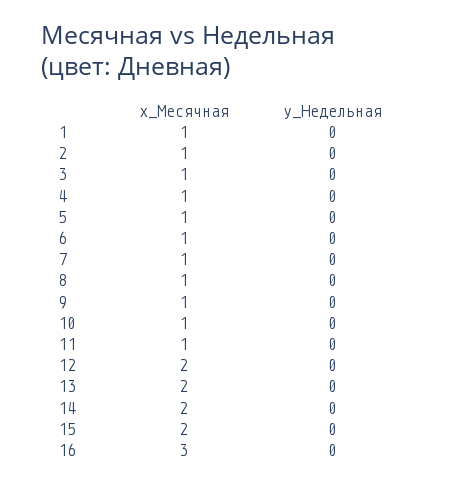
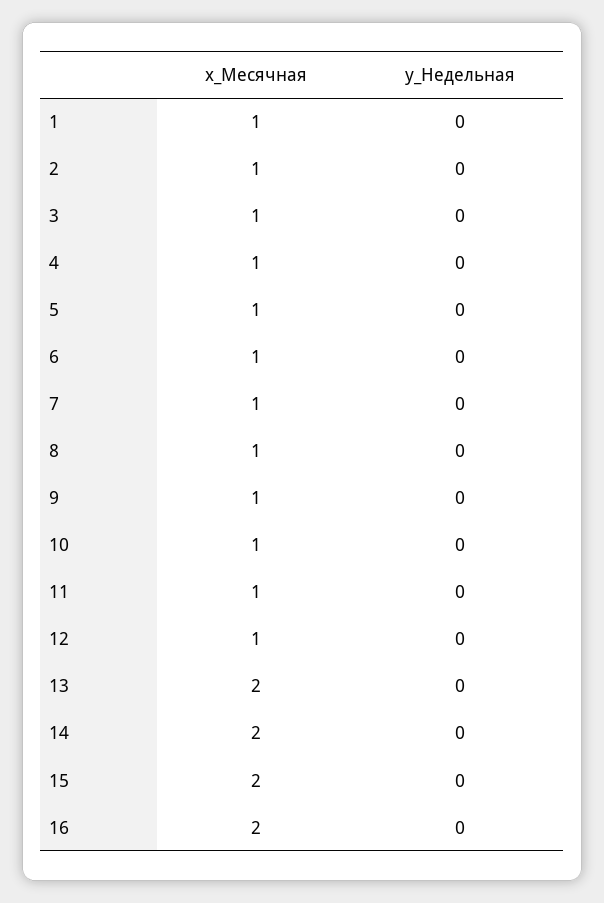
x_Месячная, 12: 2 -> 1
x_Месячная, 16: 3 -> 2

